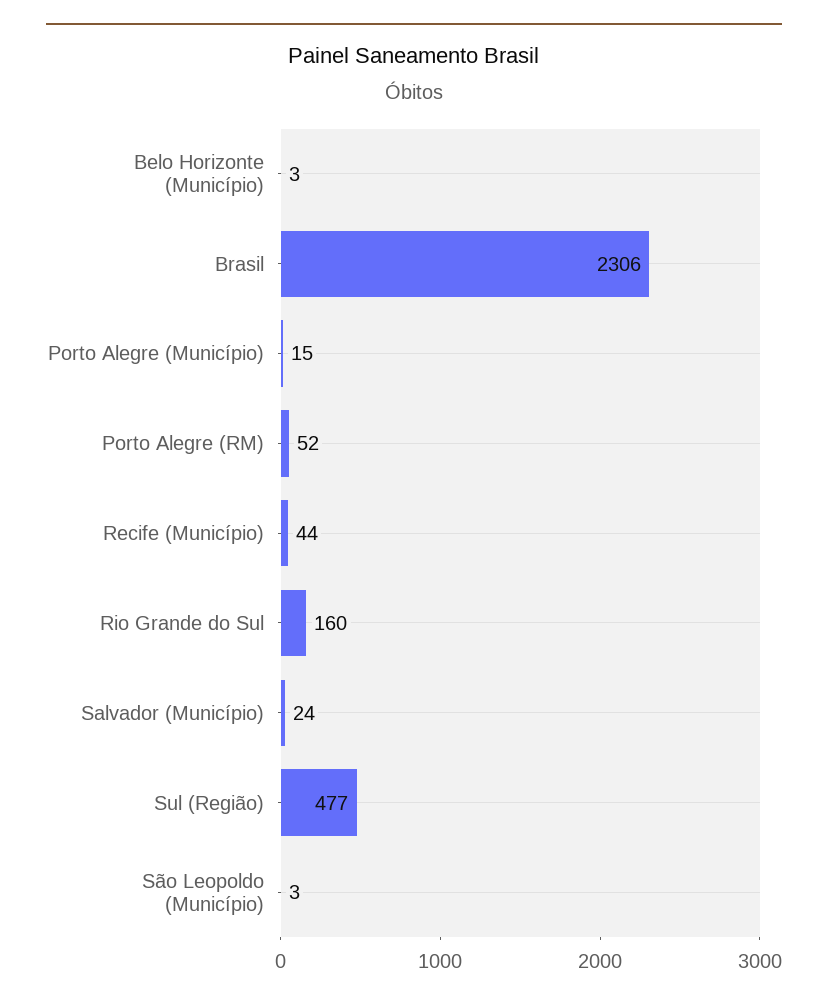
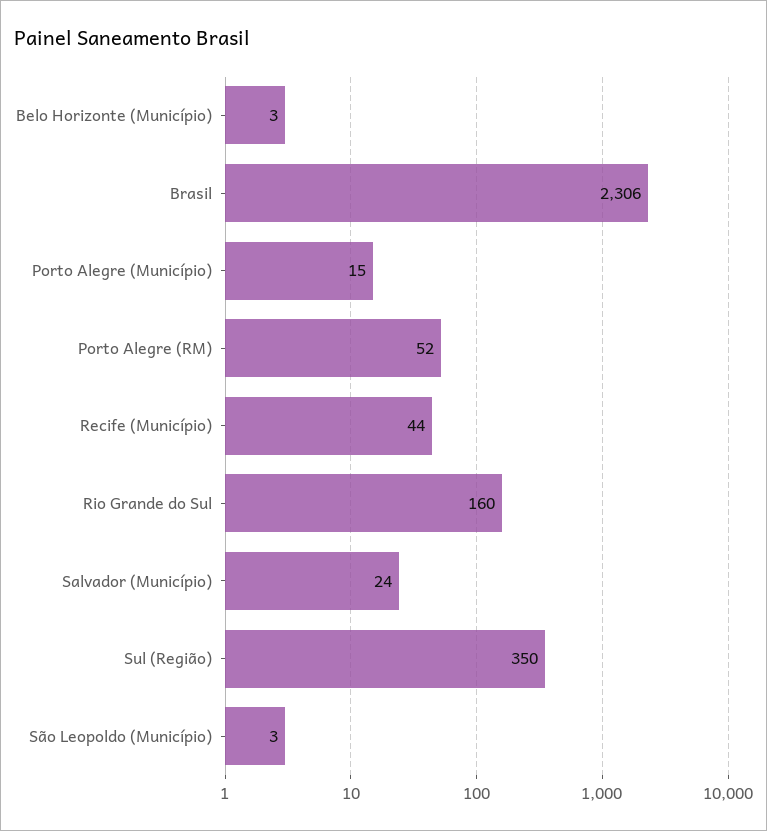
Sul (Região): 477 -> 350

